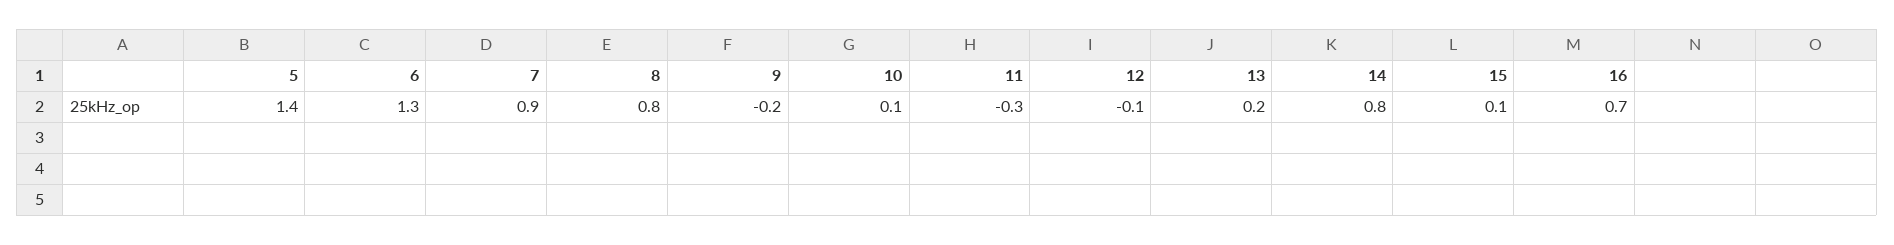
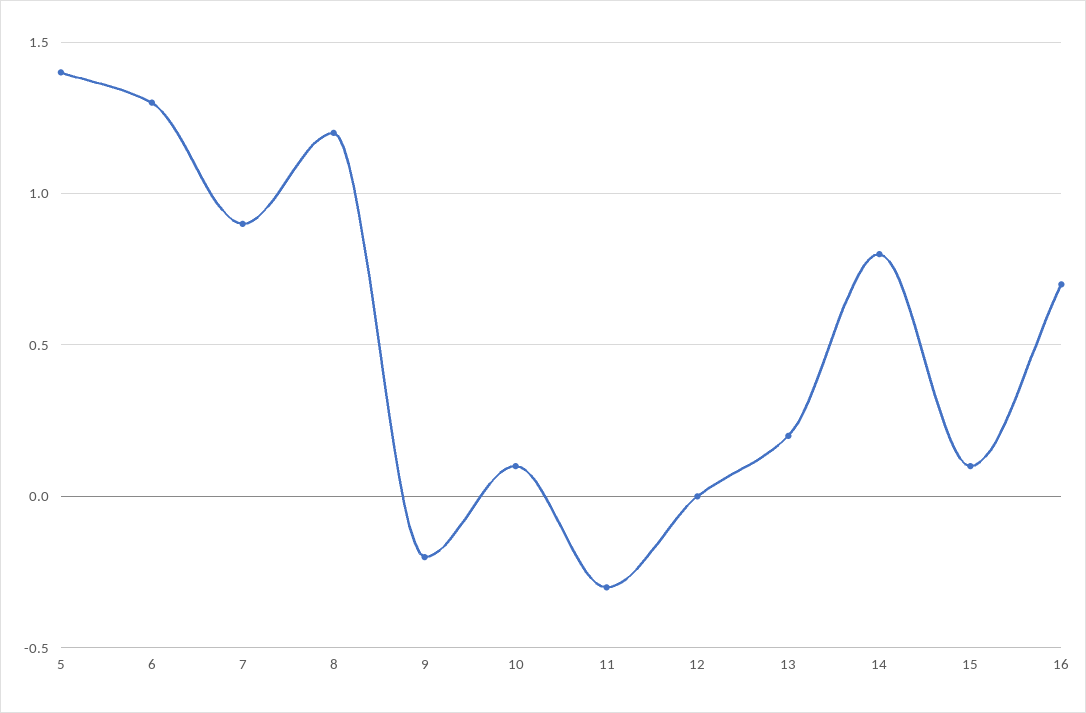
8: 0.8 -> 1.2
12: -0.1 -> 0

